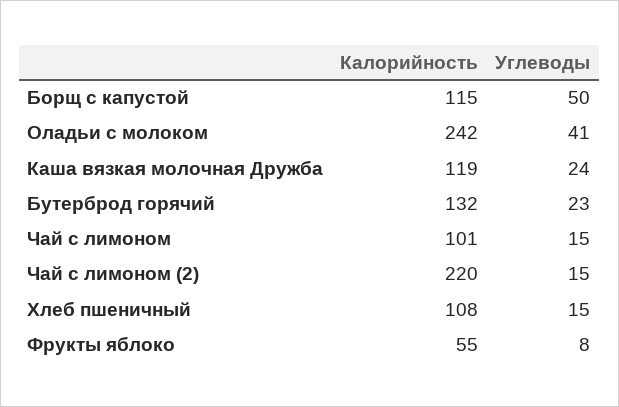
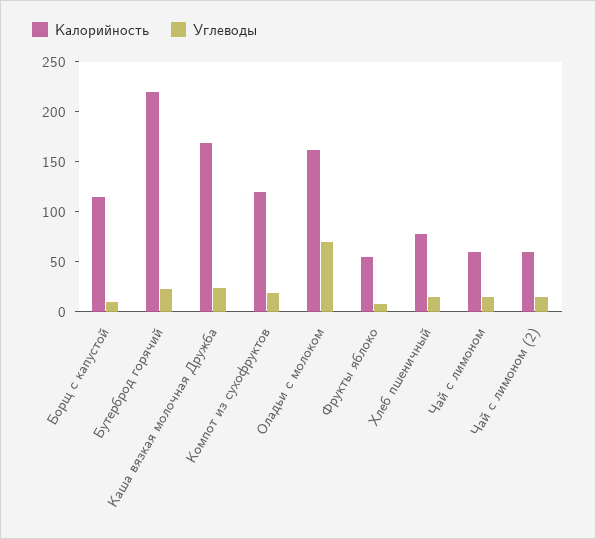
Углеводы, Борщ с капустой: 50 -> 10
Калорийность, Оладьи с молоком: 242 -> 160
Углеводы, Оладьи с молоком: 41 -> 70
Калорийность, Каша вязкая молочная Дружба: 119 -> 170
Калорийность, Бутерброд горячий: 132 -> 220
Калорийность, Чай с лимоном: 101 -> 60
Калорийность, Чай с лимоном (2): 220 -> 60
Калорийность, Хлеб пшеничный: 108 -> 80
Калорийность, Компот из сухофруктов: none -> 120
Углеводы, Компот из сухофруктов: none -> 20

